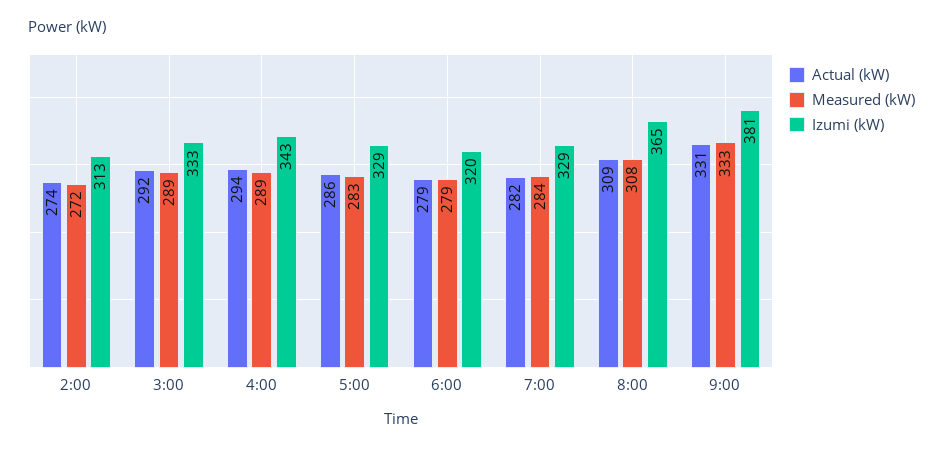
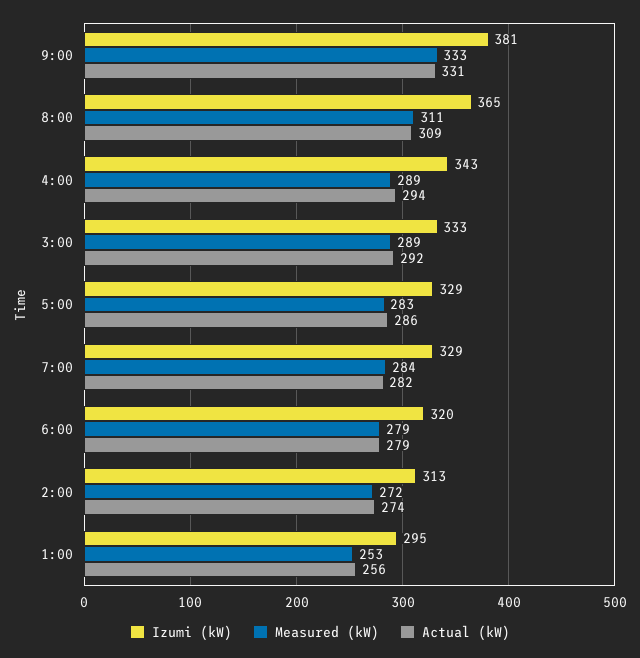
Measured (kW), 8:00: 308 -> 311
Izumi (kW), 1:00: none -> 295
Measured (kW), 1:00: none -> 253
Actual (kW), 1:00: none -> 256

